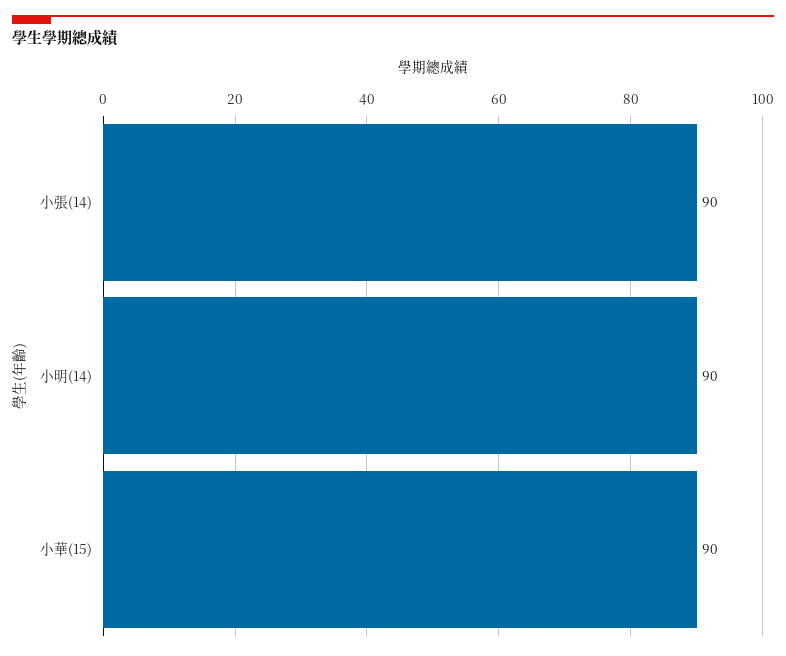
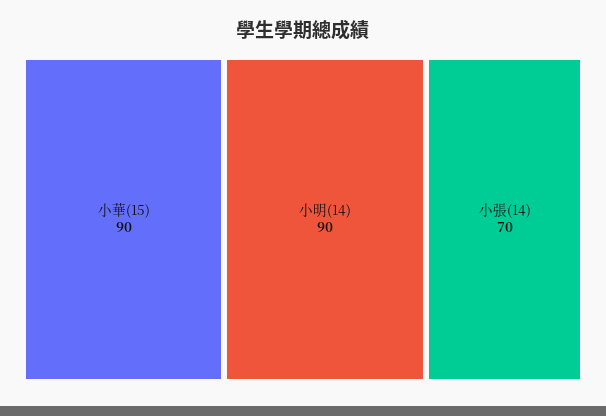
小張(14): 90 -> 70

